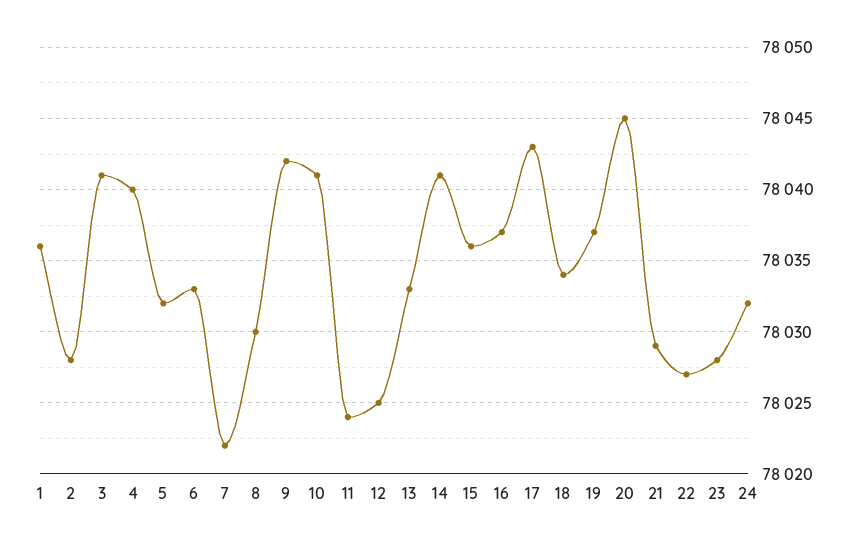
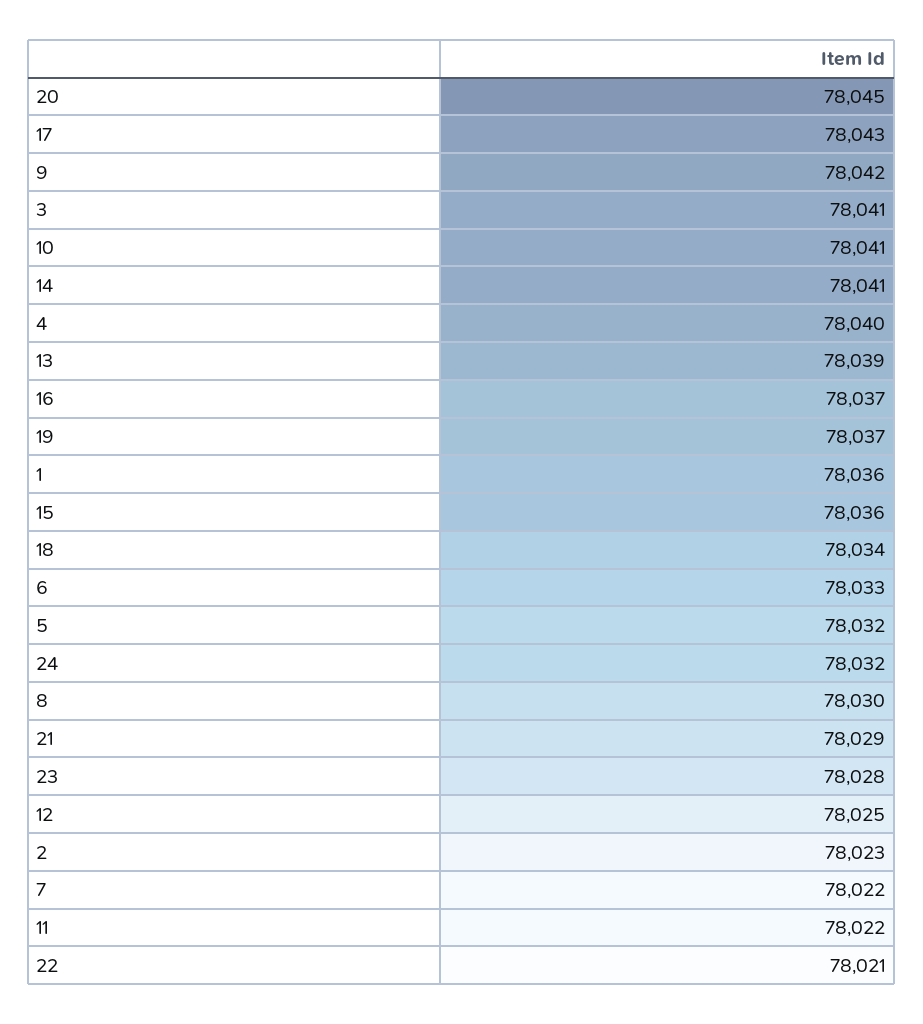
2: 78028 -> 78023
11: 78024 -> 78022
13: 78033 -> 78039
22: 78027 -> 78021

